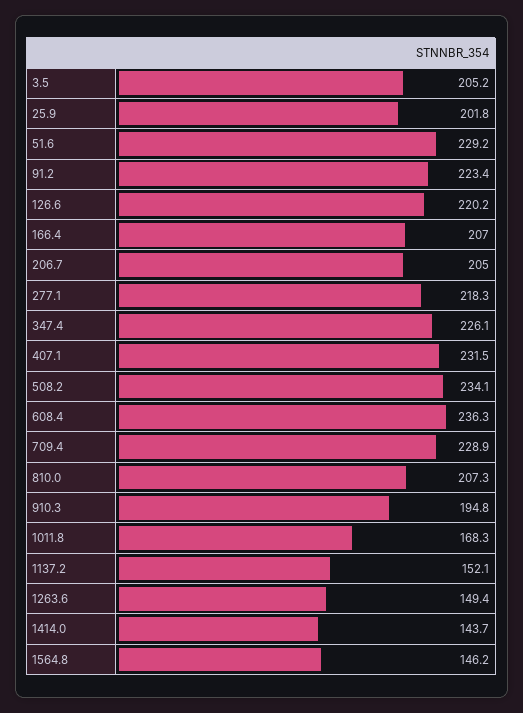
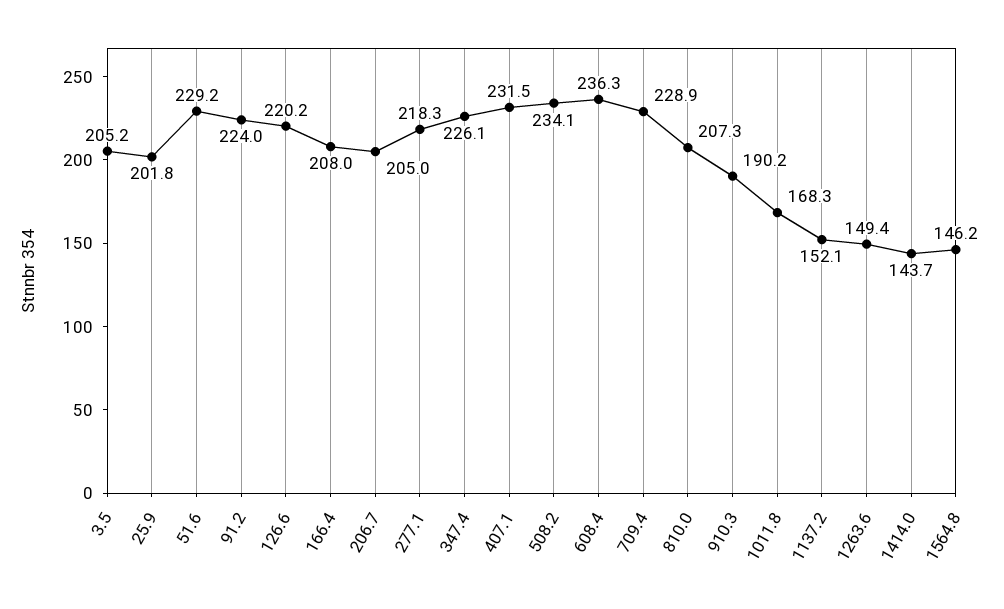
91.2: 223.4 -> 224
166.4: 207 -> 208
910.3: 194.8 -> 190.2

